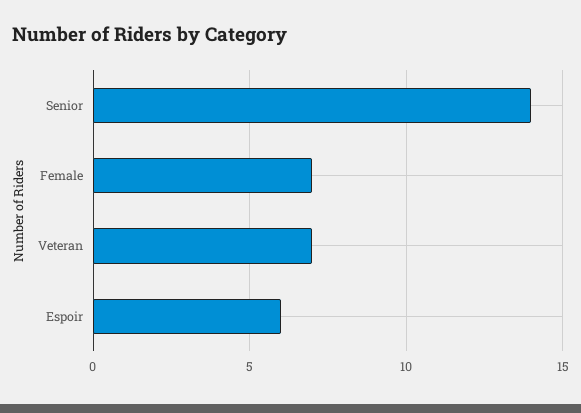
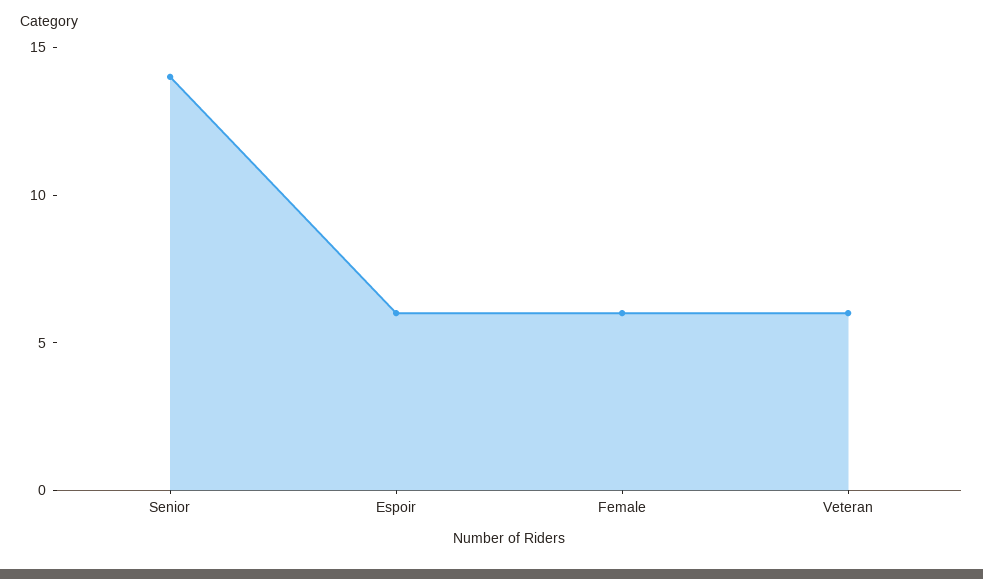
Female: 7 -> 6
Veteran: 7 -> 6

